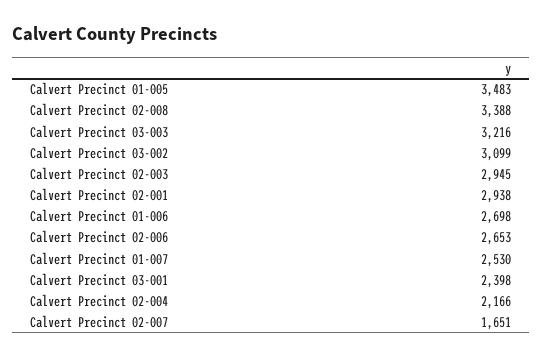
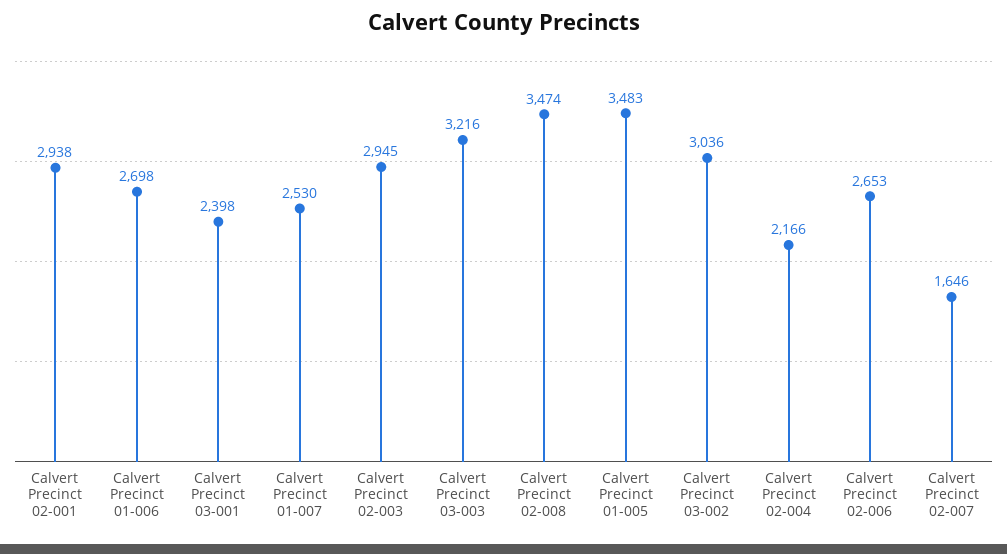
Calvert Precinct 02-008: 3388 -> 3474
Calvert Precinct 03-002: 3099 -> 3036
Calvert Precinct 02-007: 1651 -> 1646

